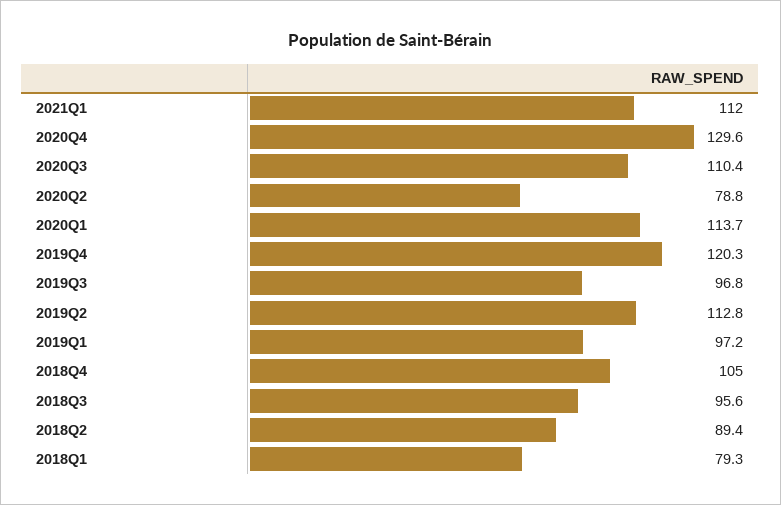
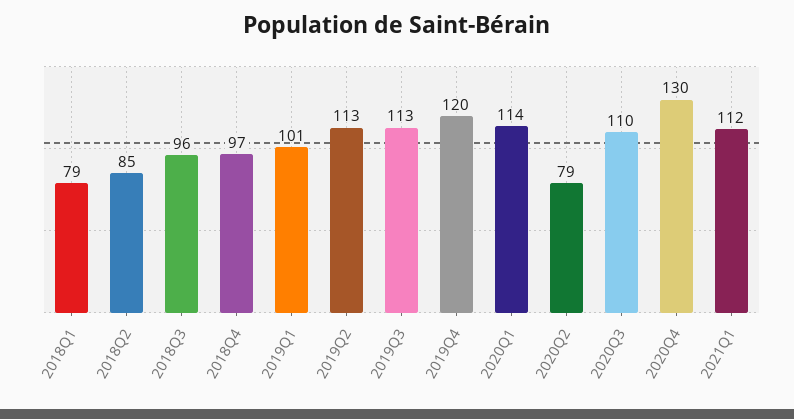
2019Q3: 96.8 -> 113
2019Q1: 97.2 -> 101
2018Q4: 105 -> 97
2018Q2: 89.4 -> 85

